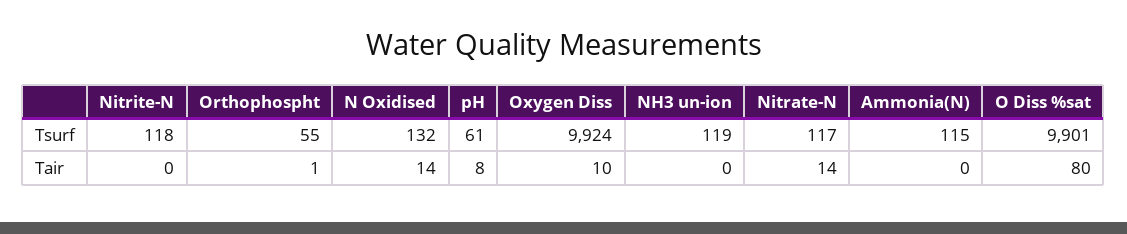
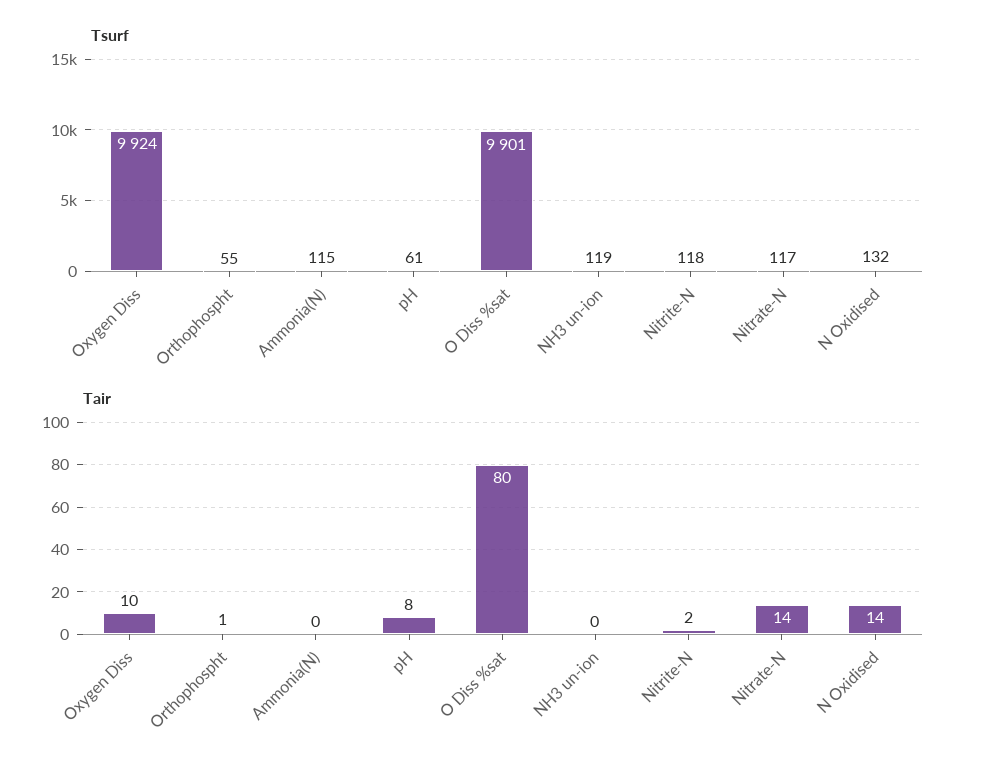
Tair, Nitrite-N: 0 -> 2

